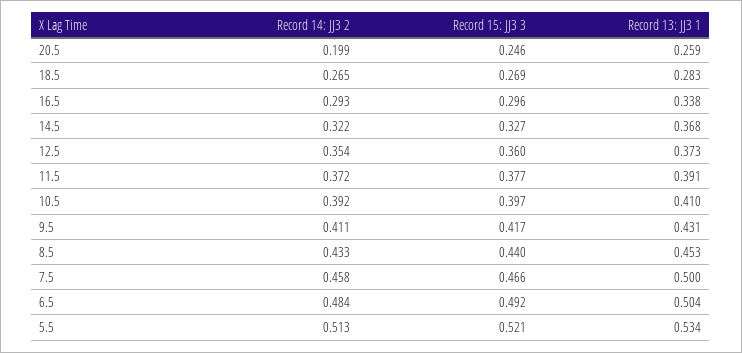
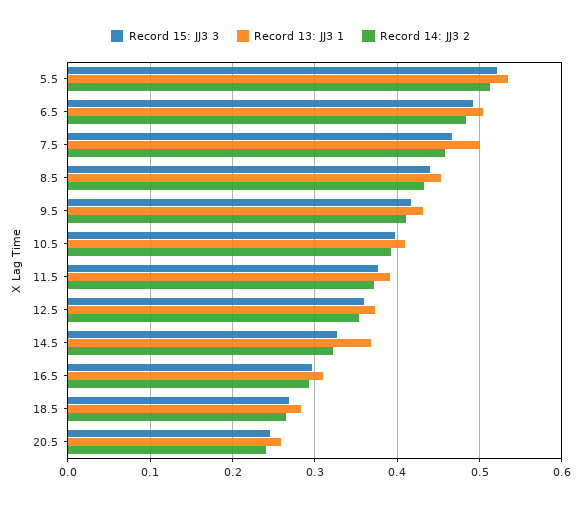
Record 14: JJ3 2, 20.5: 0.199 -> 0.24
Record 13: JJ3 1, 16.5: 0.338 -> 0.31

